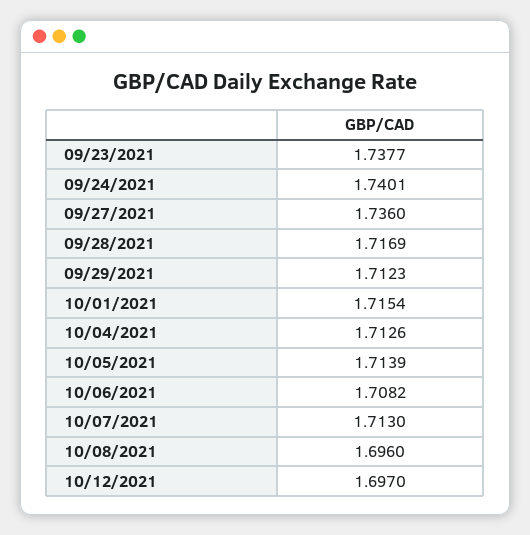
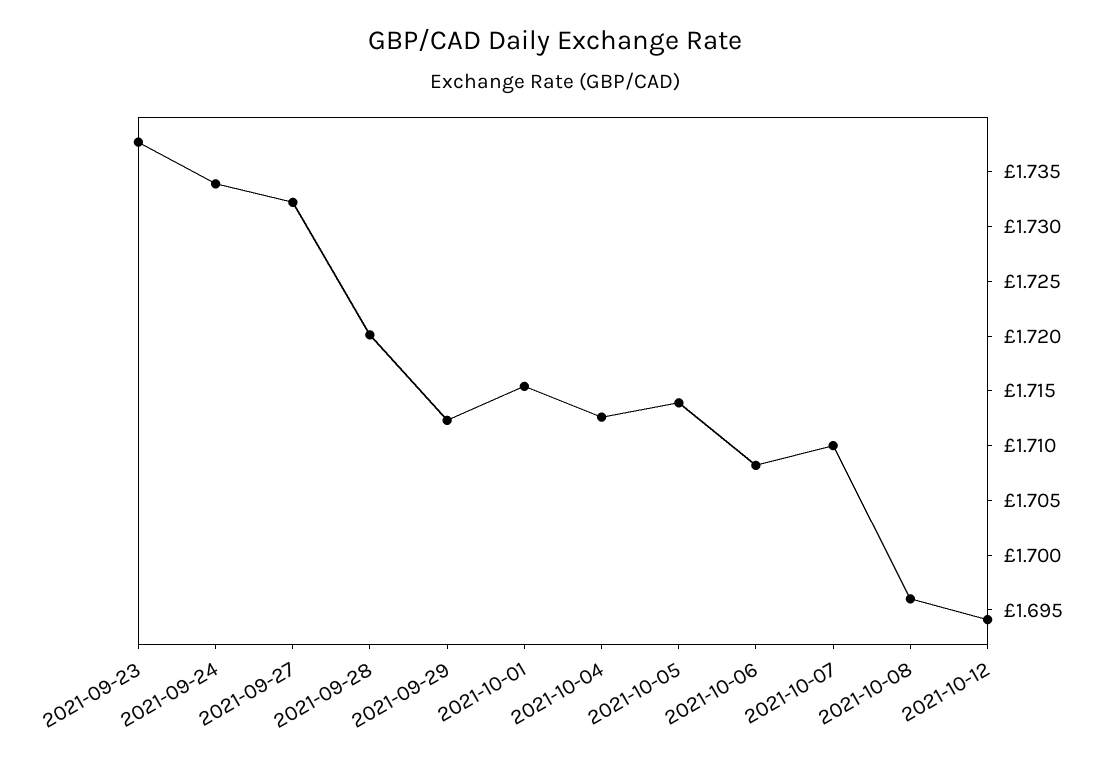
09/24/2021: 1.7401 -> 1.734
09/27/2021: 1.736 -> 1.732
09/28/2021: 1.7169 -> 1.72
10/07/2021: 1.713 -> 1.71
10/12/2021: 1.697 -> 1.694

